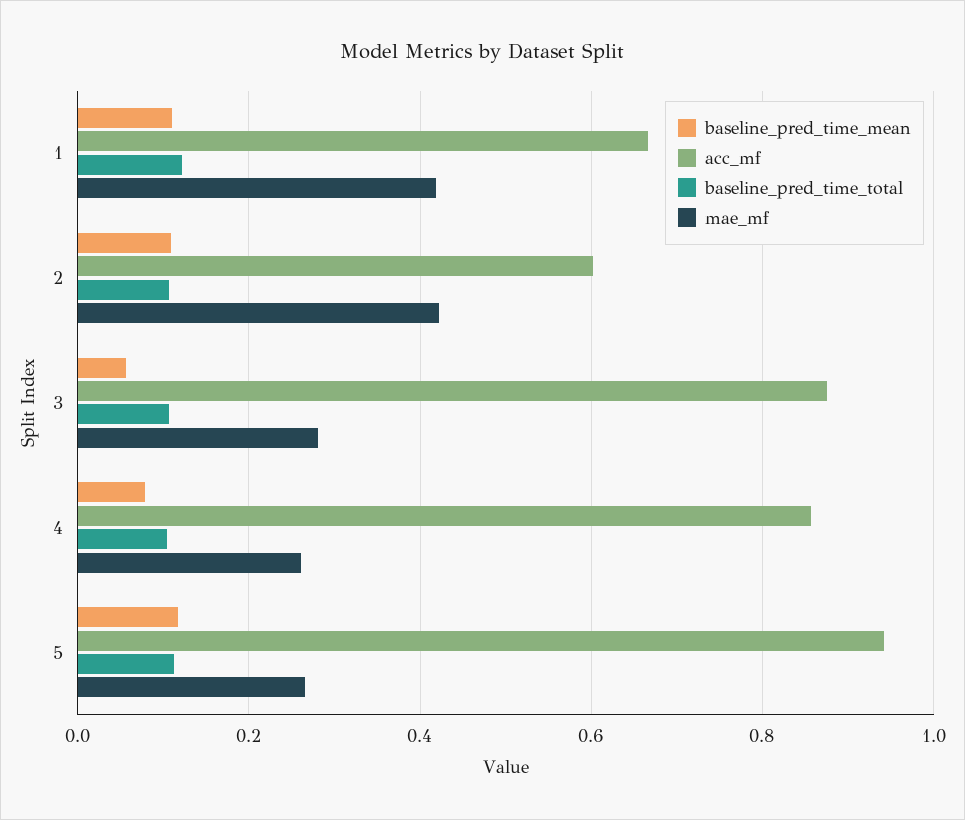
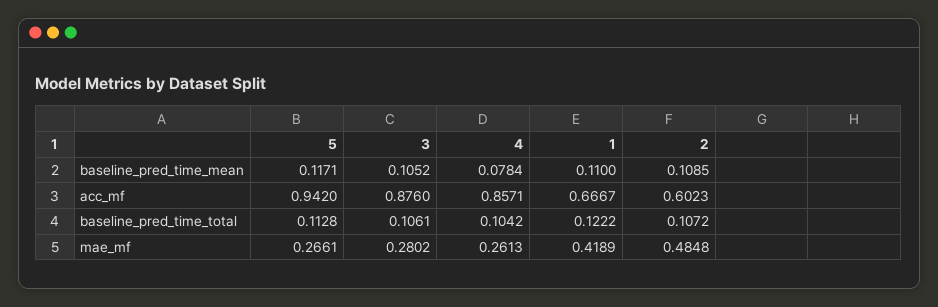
mae_mf, 2: 0.42 -> 0.4848
baseline_pred_time_mean, 3: 0.06 -> 0.1052

